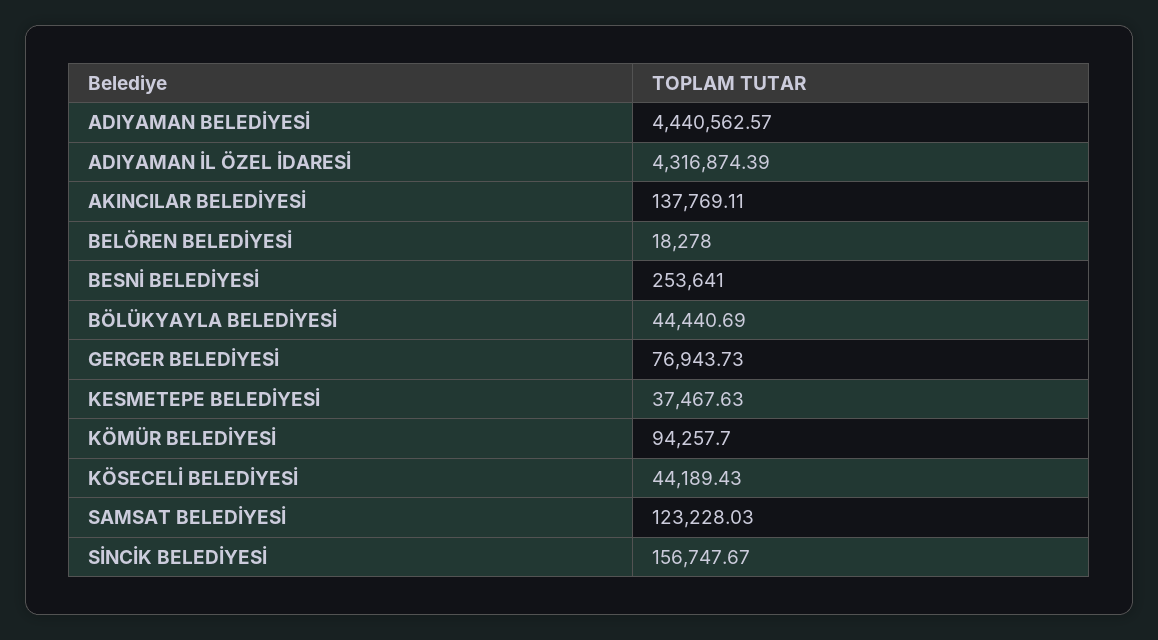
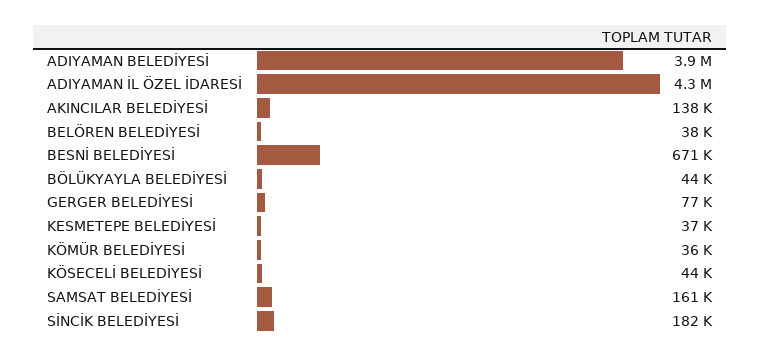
ADIYAMAN BELEDİYESİ: 4440562.57 -> 3900000
BELÖREN BELEDİYESİ: 18278 -> 38000
BESNİ BELEDİYESİ: 253641 -> 671000
KÖMÜR BELEDİYESİ: 94257.7 -> 36000
SAMSAT BELEDİYESİ: 123228.03 -> 161000
SİNCİK BELEDİYESİ: 156747.67 -> 182000

